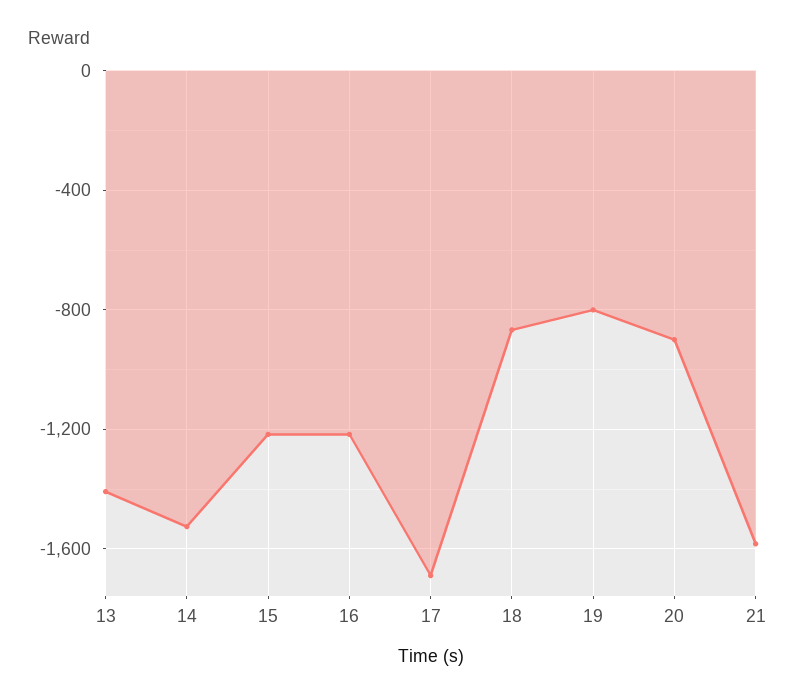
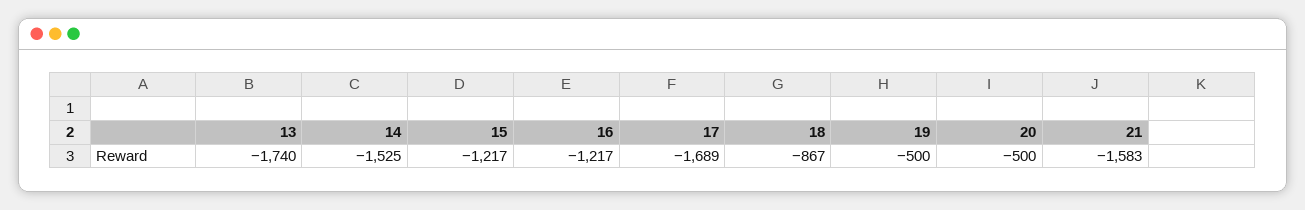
13: -1400 -> -1740
19: -800 -> -500
20: -900 -> -500

